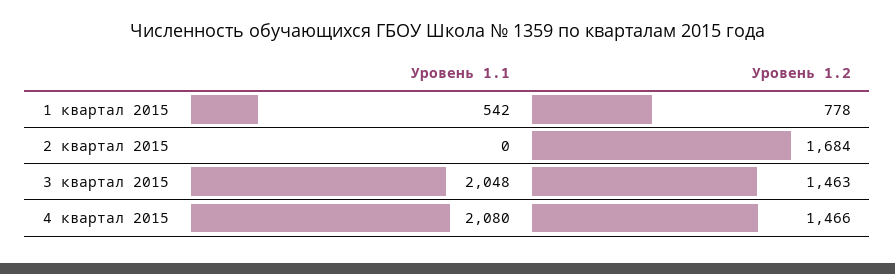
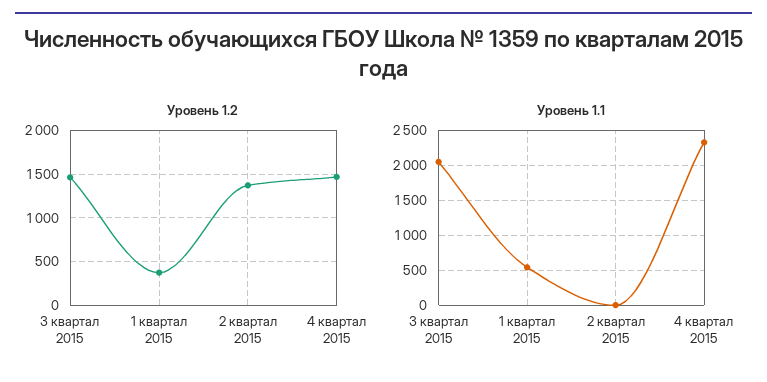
Уровень 1.2, 1 квартал 2015: 778 -> 400
Уровень 1.2, 2 квартал 2015: 1684 -> 1400
Уровень 1.1, 4 квартал 2015: 2080 -> 2300

